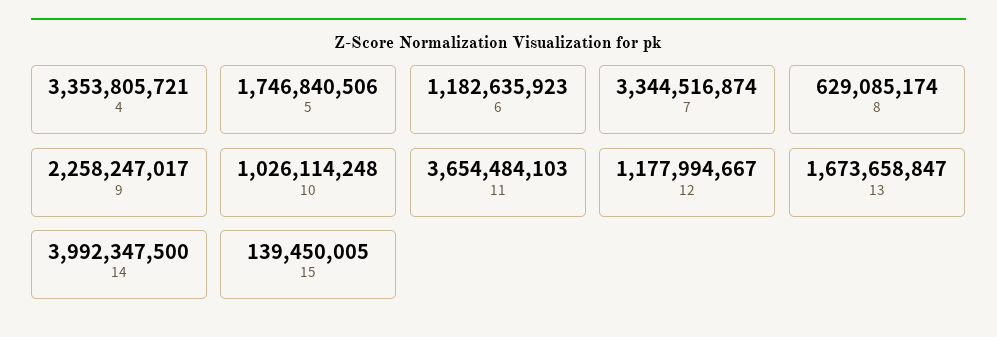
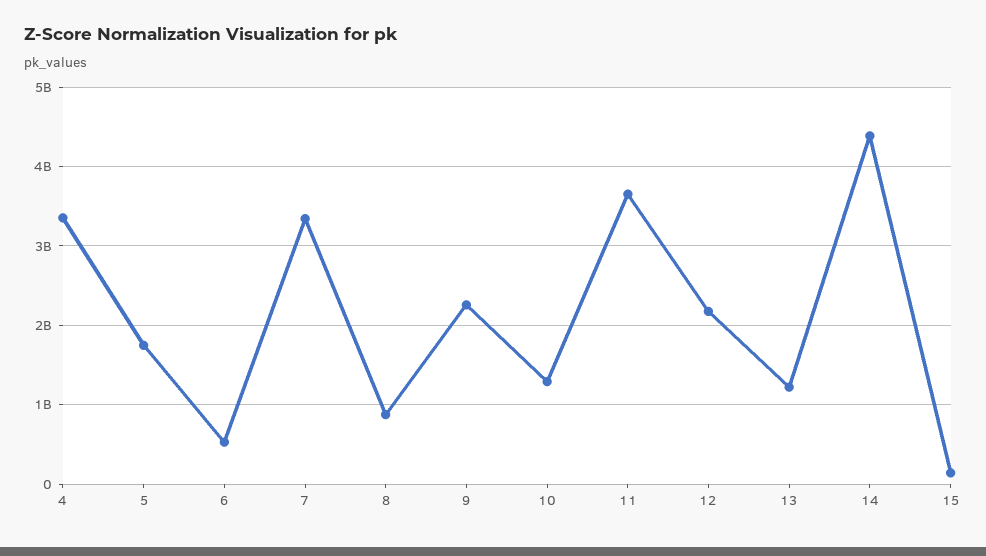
6: 1182635923 -> 500000000
8: 629085174 -> 900000000
10: 1026114248 -> 1300000000
12: 1177994667 -> 2200000000
13: 1673658847 -> 1200000000
14: 3992347500 -> 4400000000

